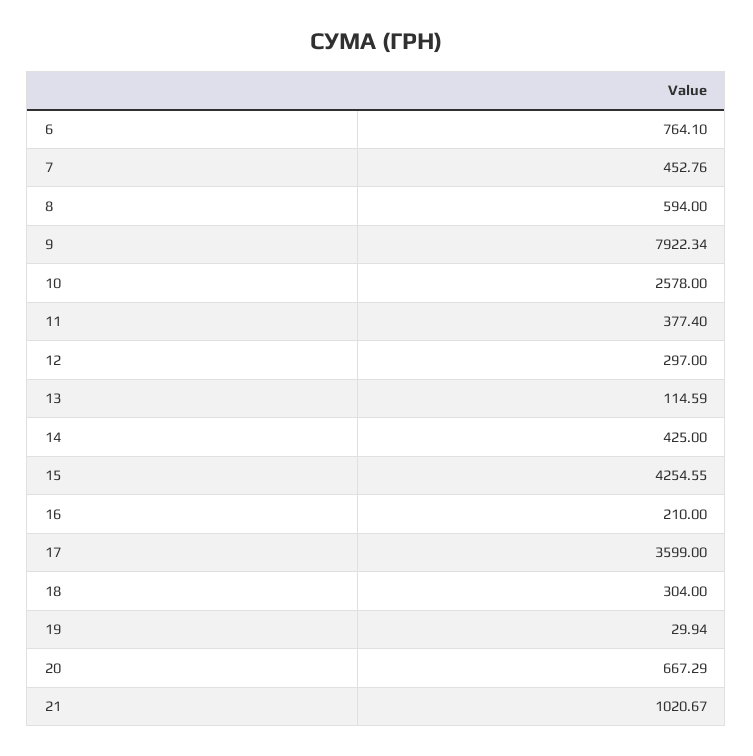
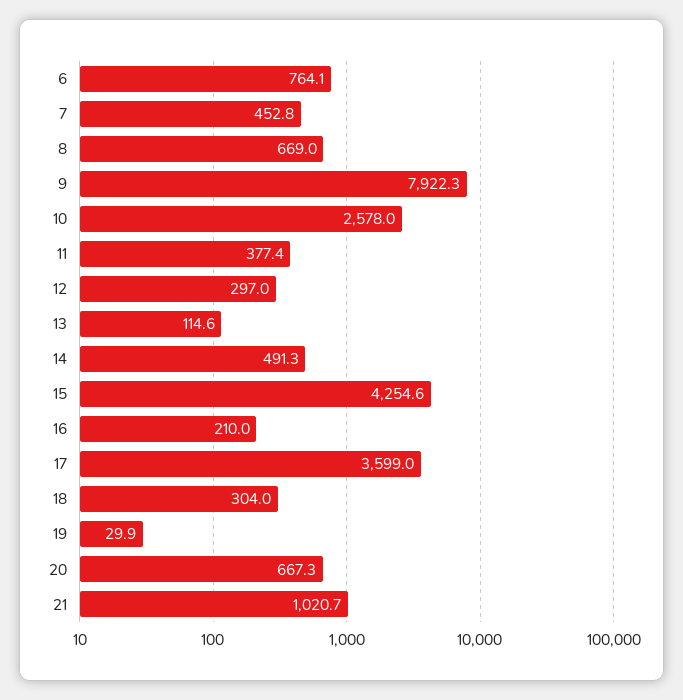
8: 594 -> 669
14: 425 -> 491.3

